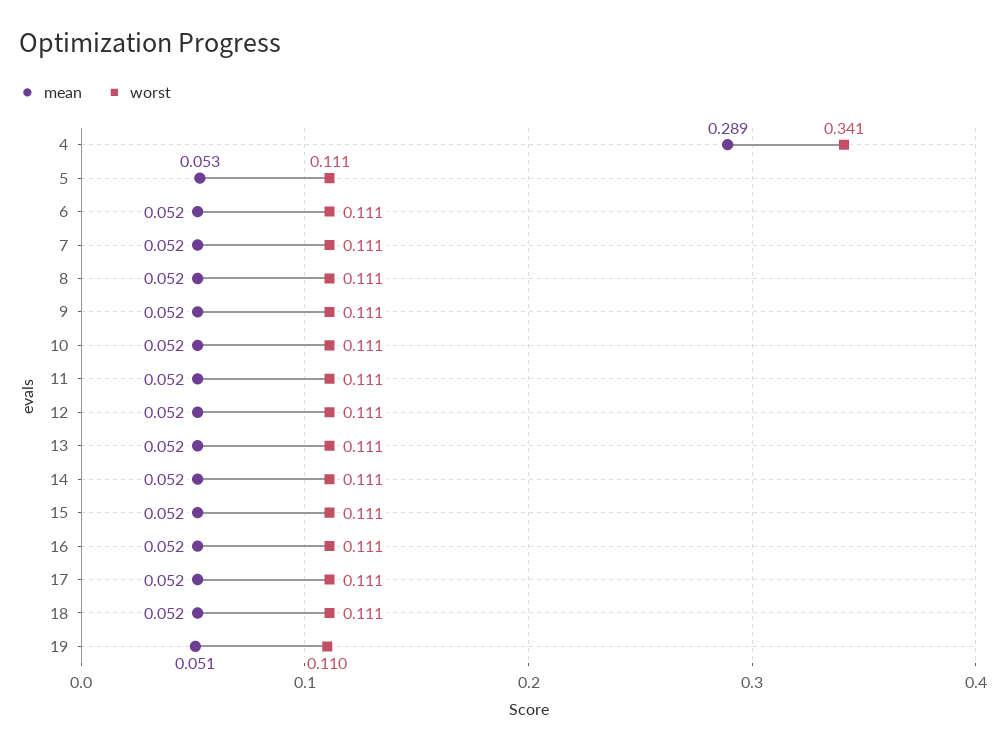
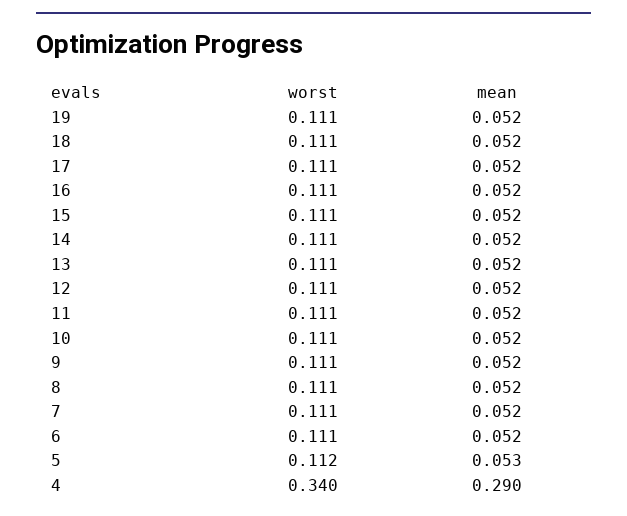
mean, 4: 0.289 -> 0.29
worst, 4: 0.341 -> 0.34
worst, 5: 0.111 -> 0.112
mean, 19: 0.051 -> 0.052
worst, 19: 0.11 -> 0.111

